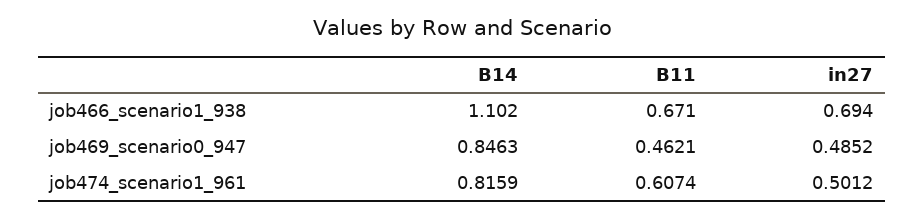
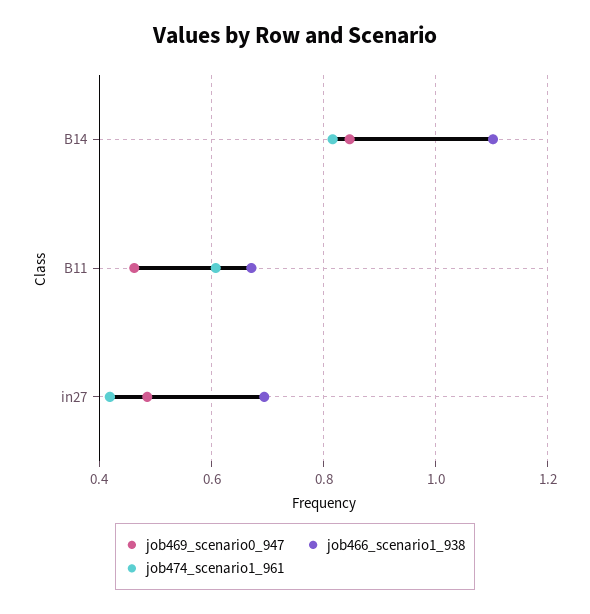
job474_scenario1_961, in27: 0.5012 -> 0.42

